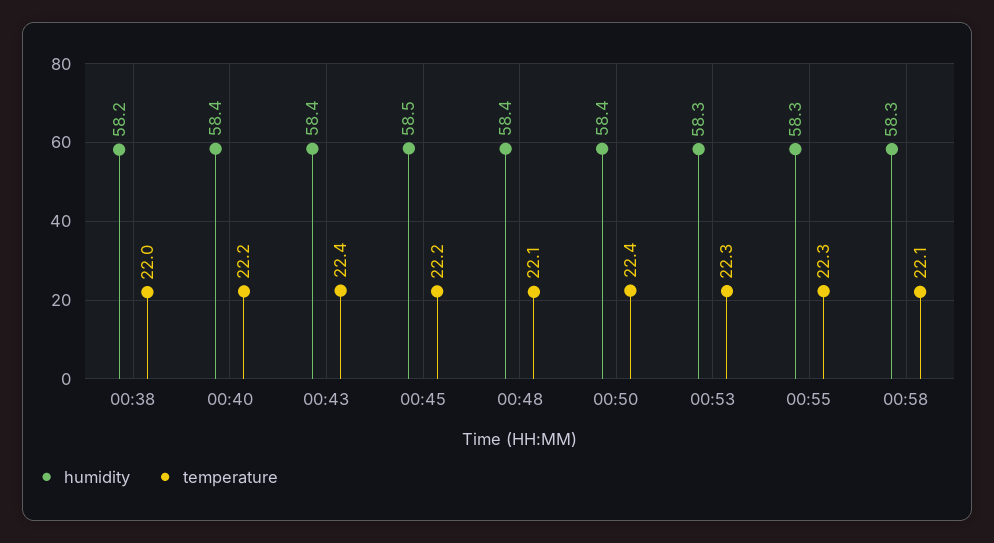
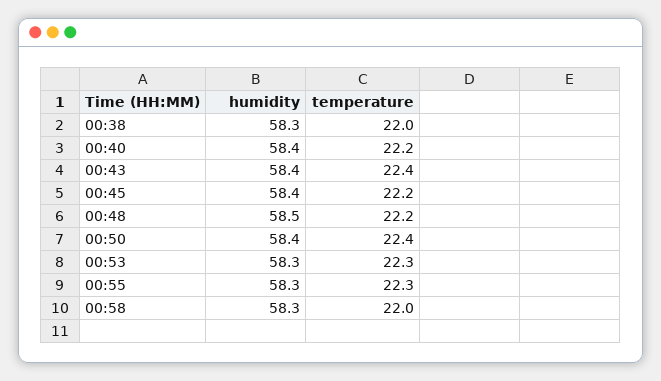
humidity, 00:38: 58.2 -> 58.3
humidity, 00:45: 58.5 -> 58.4
humidity, 00:48: 58.4 -> 58.5
temperature, 00:48: 22.1 -> 22.2
temperature, 00:58: 22.1 -> 22

